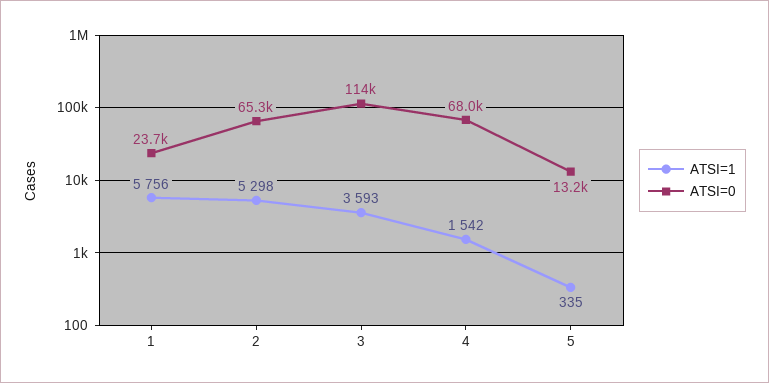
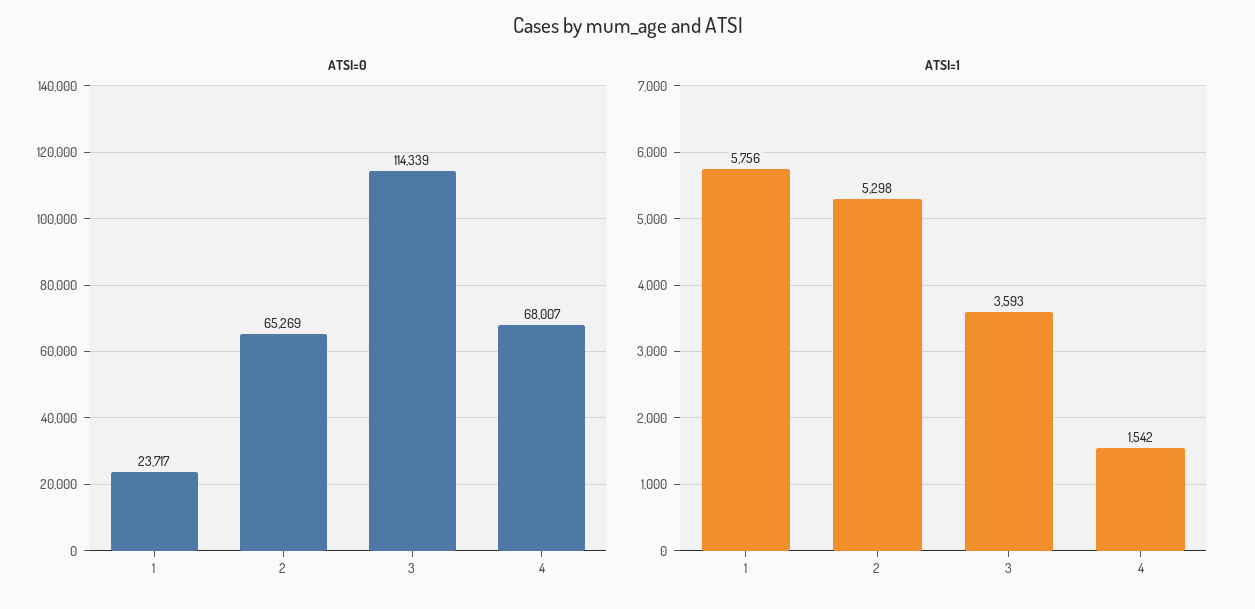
ATSI=1, 5: 335 -> none
ATSI=0, 5: 13200 -> none

